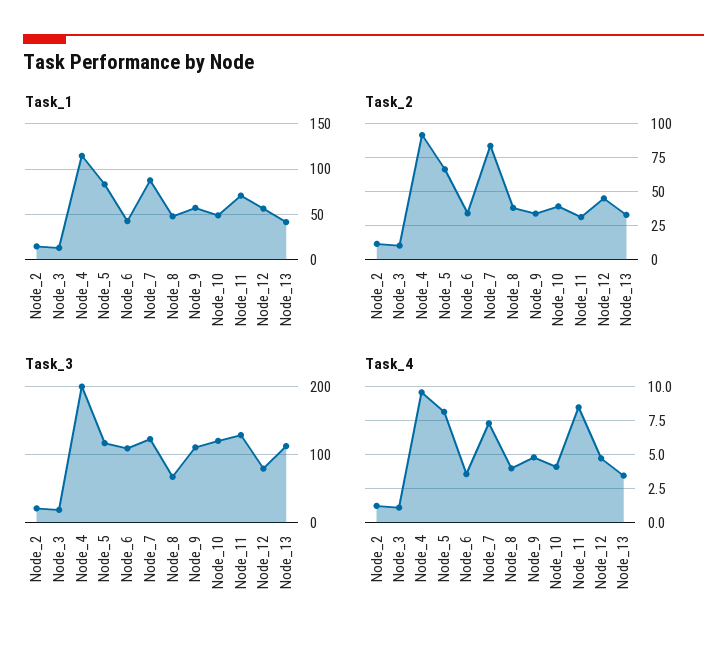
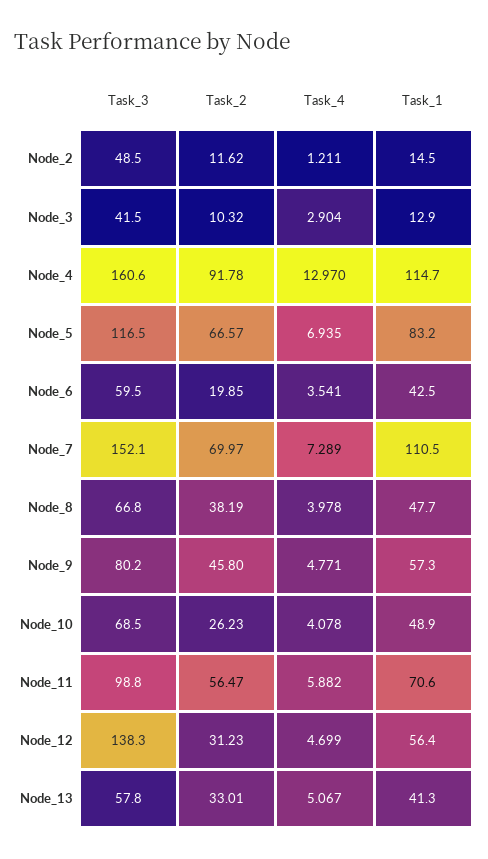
Task_1, Node_7: 90 -> 110.5
Task_2, Node_6: 35 -> 19.85
Task_2, Node_7: 85 -> 69.97
Task_2, Node_9: 35 -> 45.8
Task_2, Node_10: 40 -> 26.23
Task_2, Node_11: 30 -> 56.47
Task_2, Node_12: 45 -> 31.23
Task_3, Node_2: 20 -> 48.5
Task_3, Node_3: 20 -> 41.5
Task_3, Node_4: 200 -> 160.6
Task_3, Node_6: 110 -> 59.5
Task_3, Node_7: 120 -> 152.1
Task_3, Node_9: 110 -> 80.2
Task_3, Node_10: 120 -> 68.5
Task_3, Node_11: 130 -> 98.8
Task_3, Node_12: 80 -> 138.3
Task_3, Node_13: 110 -> 57.8
Task_4, Node_3: 1 -> 2.904
Task_4, Node_4: 9.5 -> 12.97
Task_4, Node_5: 8 -> 6.935
Task_4, Node_11: 8.5 -> 5.882
Task_4, Node_13: 3.5 -> 5.067

